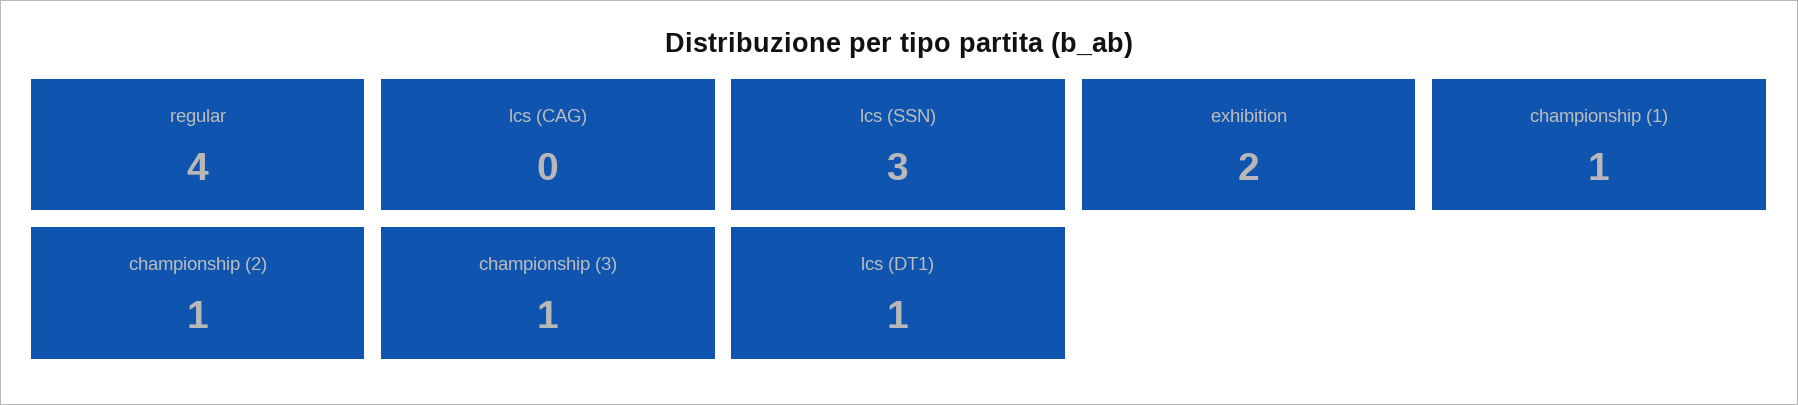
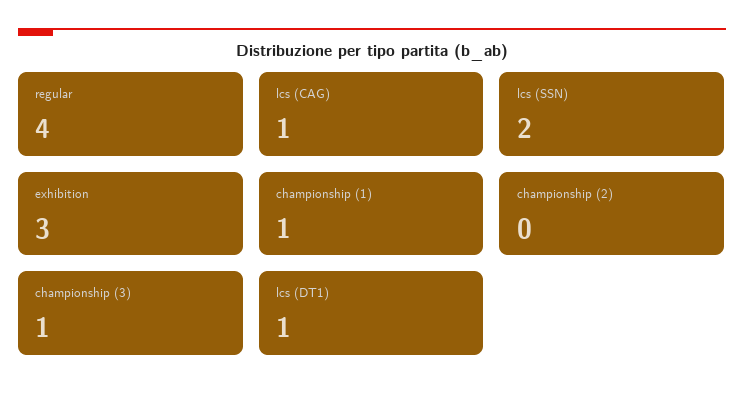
lcs (CAG): 0 -> 1
lcs (SSN): 3 -> 2
exhibition: 2 -> 3
championship (2): 1 -> 0

